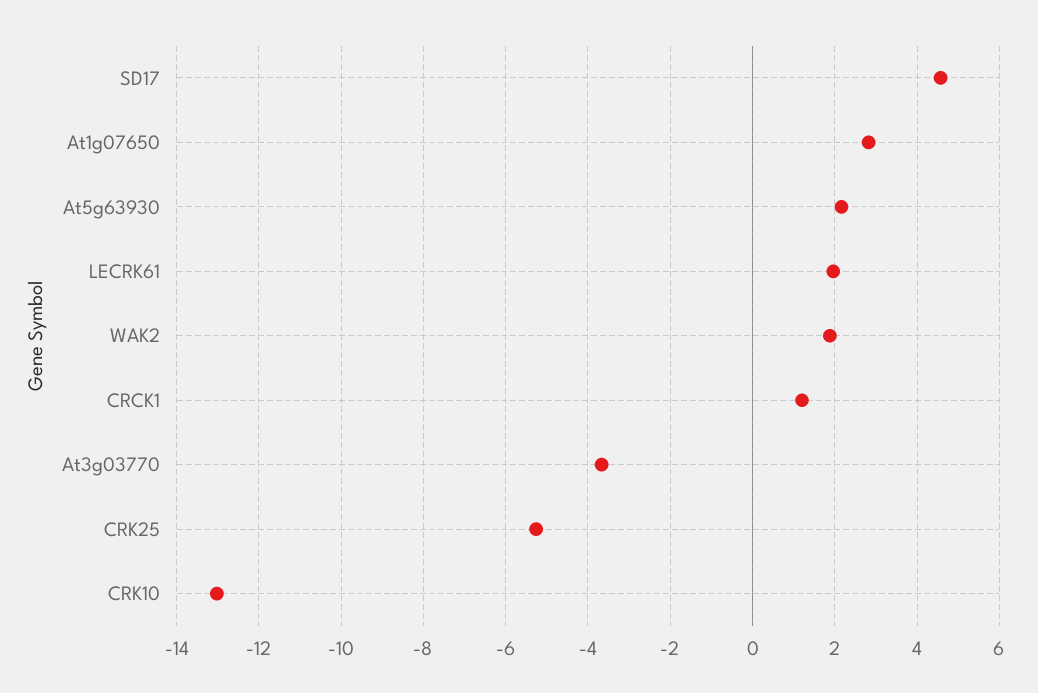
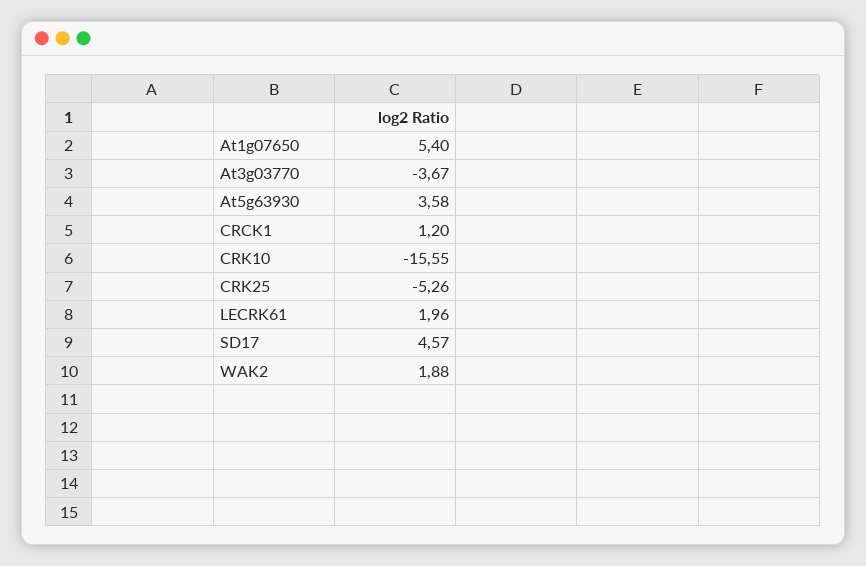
At1g07650: 2.8 -> 5.4
At5g63930: 2.2 -> 3.58
CRK10: -13 -> -15.55

